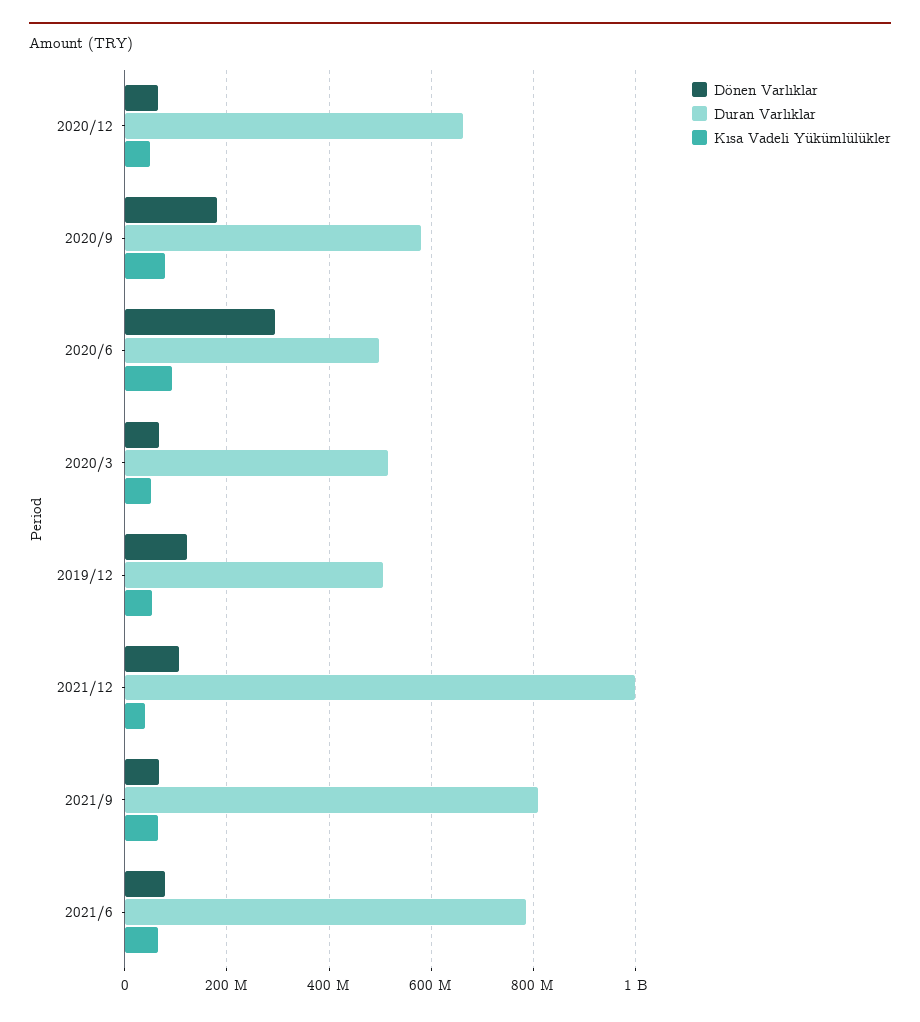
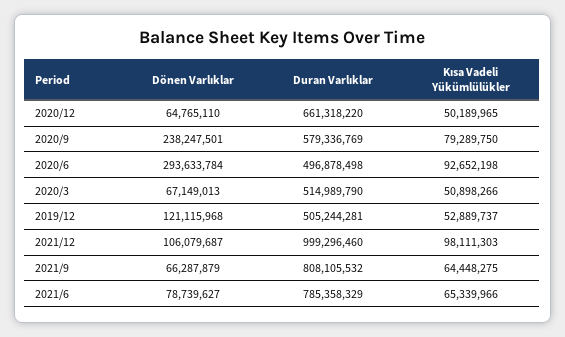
Dönen Varlıklar, 2020/9: 180000000 -> 238247501
Kısa Vadeli Yükümlülükler, 2021/12: 40000000 -> 98111303

